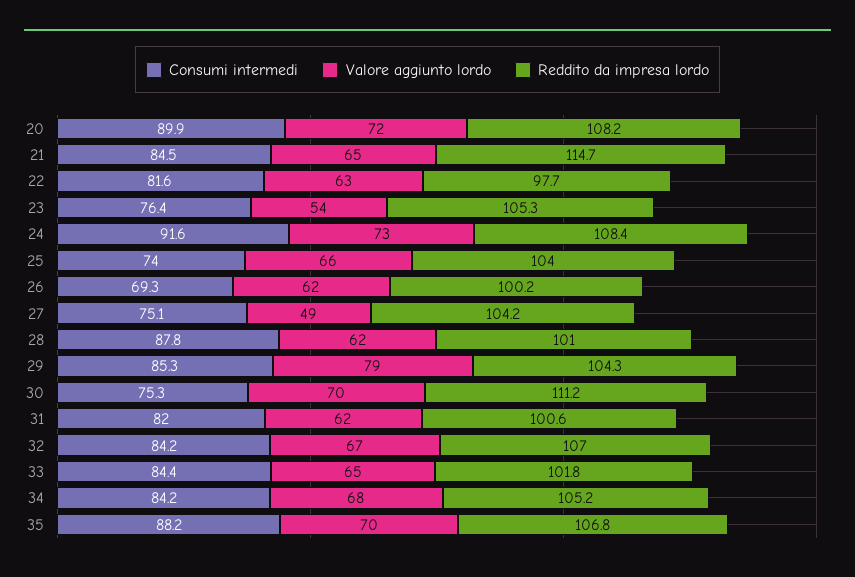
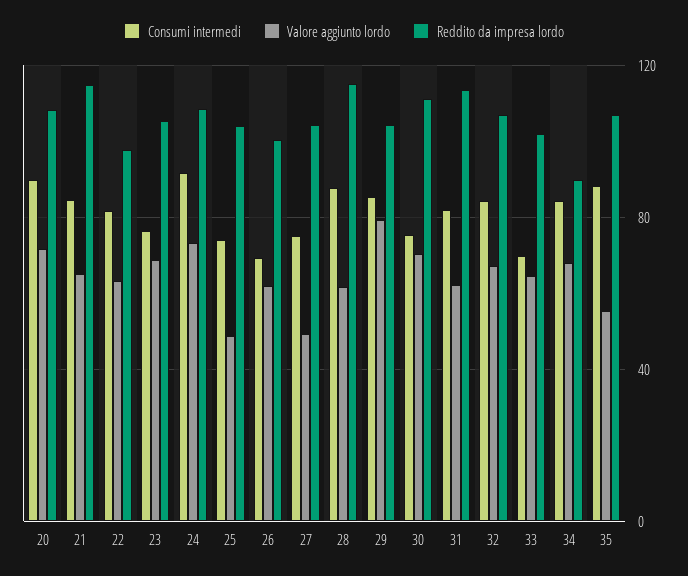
Valore aggiunto lordo, 23: 54 -> 70
Valore aggiunto lordo, 25: 66 -> 50
Reddito da impresa lordo, 28: 101 -> 115
Reddito da impresa lordo, 31: 100.6 -> 115
Consumi intermedi, 33: 84.4 -> 70
Reddito da impresa lordo, 34: 105.2 -> 90
Valore aggiunto lordo, 35: 70 -> 55

